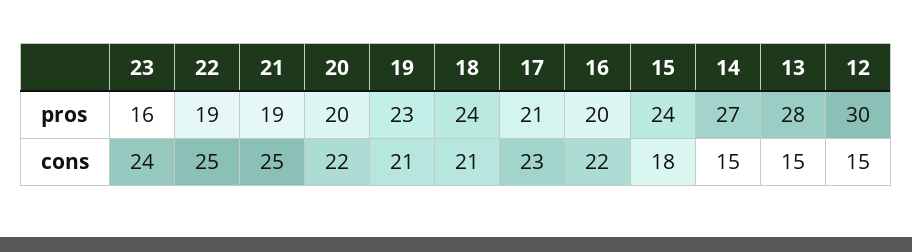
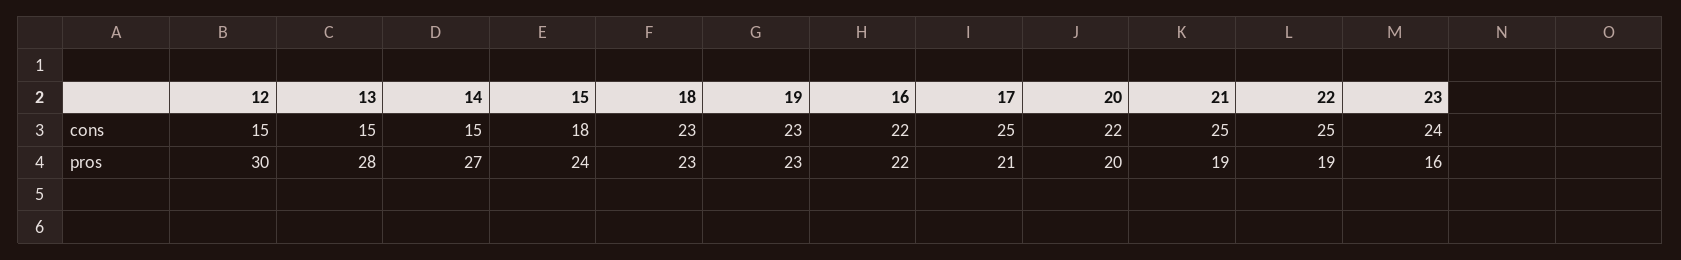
18, pros: 24 -> 23
16, pros: 20 -> 22
19, cons: 21 -> 23
18, cons: 21 -> 23
17, cons: 23 -> 25

